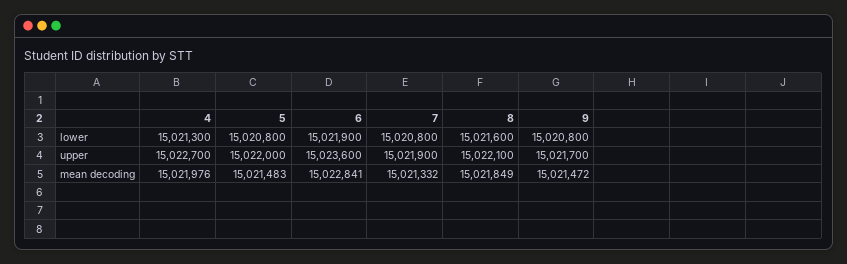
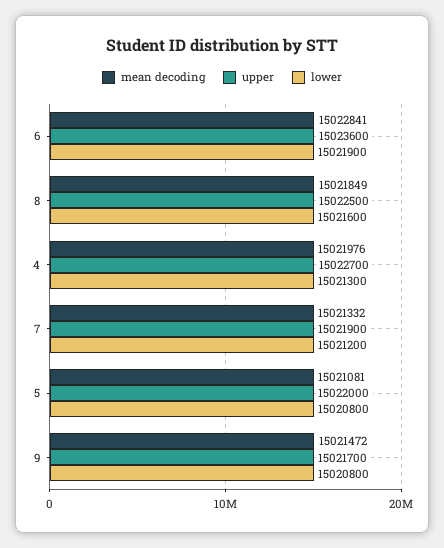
lower, 7: 15020800 -> 15021200
upper, 8: 15022100 -> 15022500
mean decoding, 5: 15021483 -> 15021081

